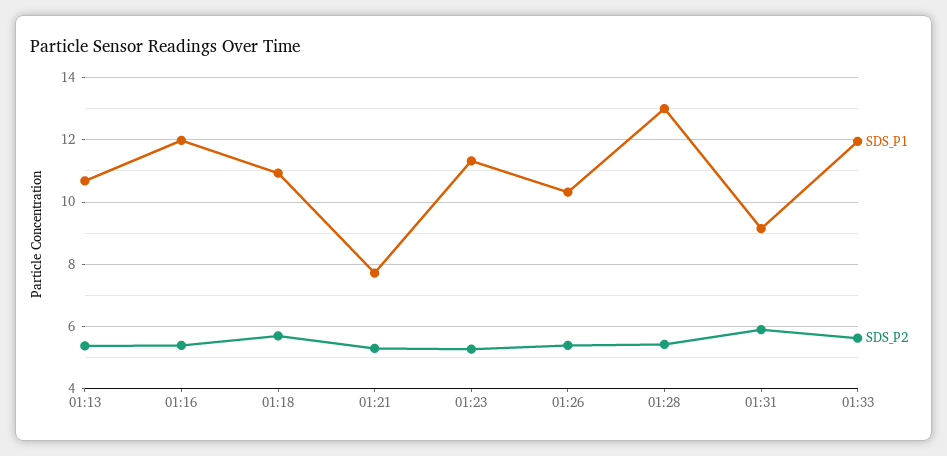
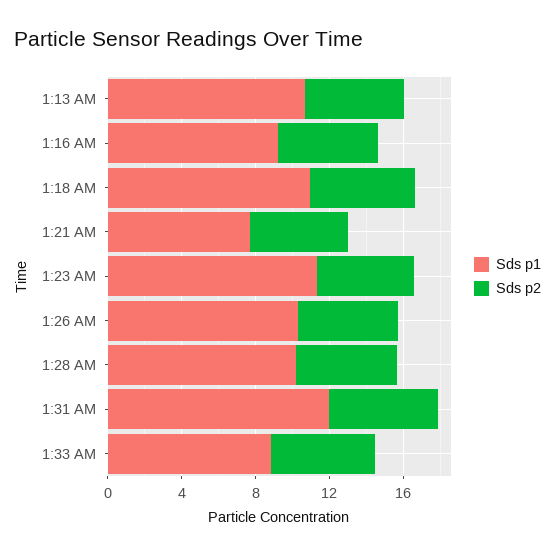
SDS_P1, 01:16: 12 -> 9
SDS_P1, 01:28: 13 -> 10
SDS_P1, 01:31: 9.2 -> 12
SDS_P1, 01:33: 12 -> 9

